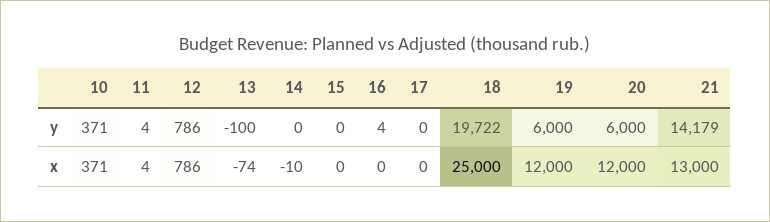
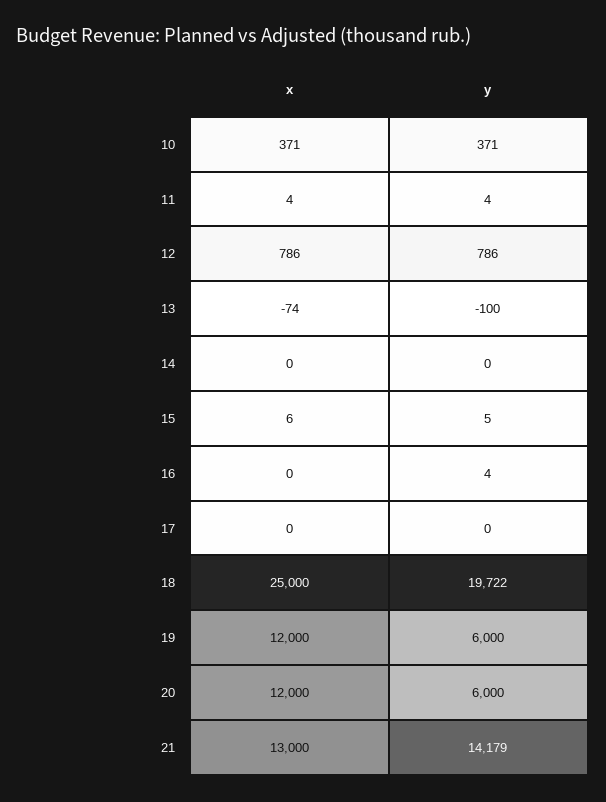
15, y: 0 -> 5
14, x: -10 -> 0
15, x: 0 -> 6

